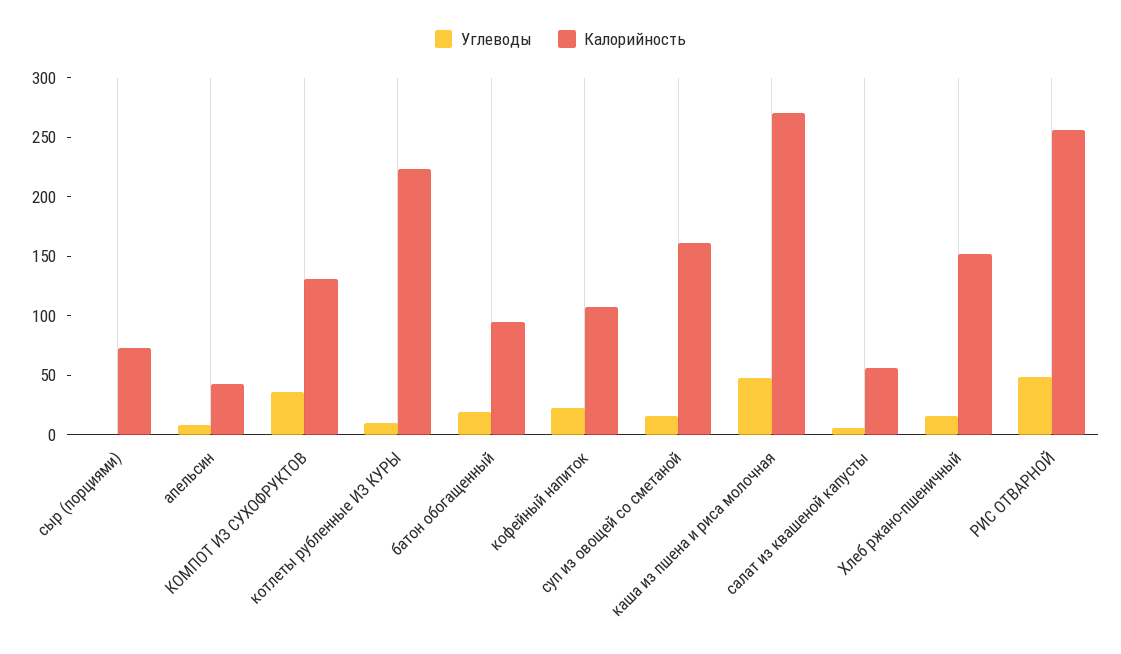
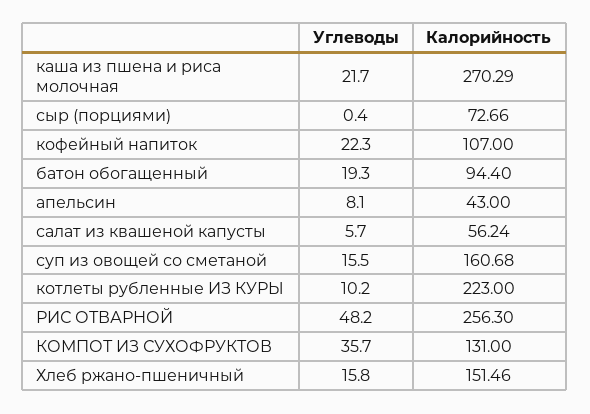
Углеводы, каша из пшена и риса молочная: 50 -> 21.7

